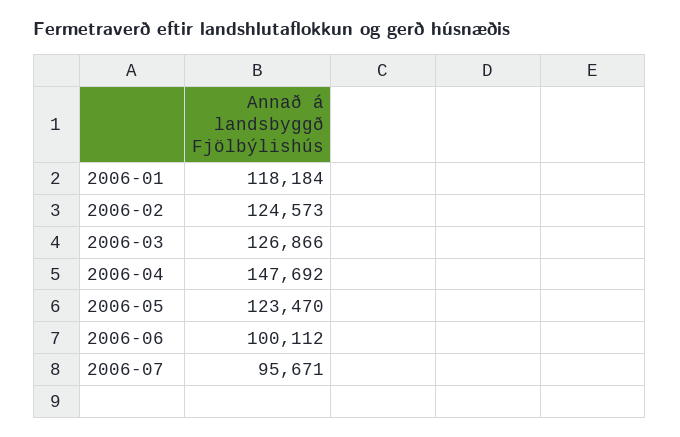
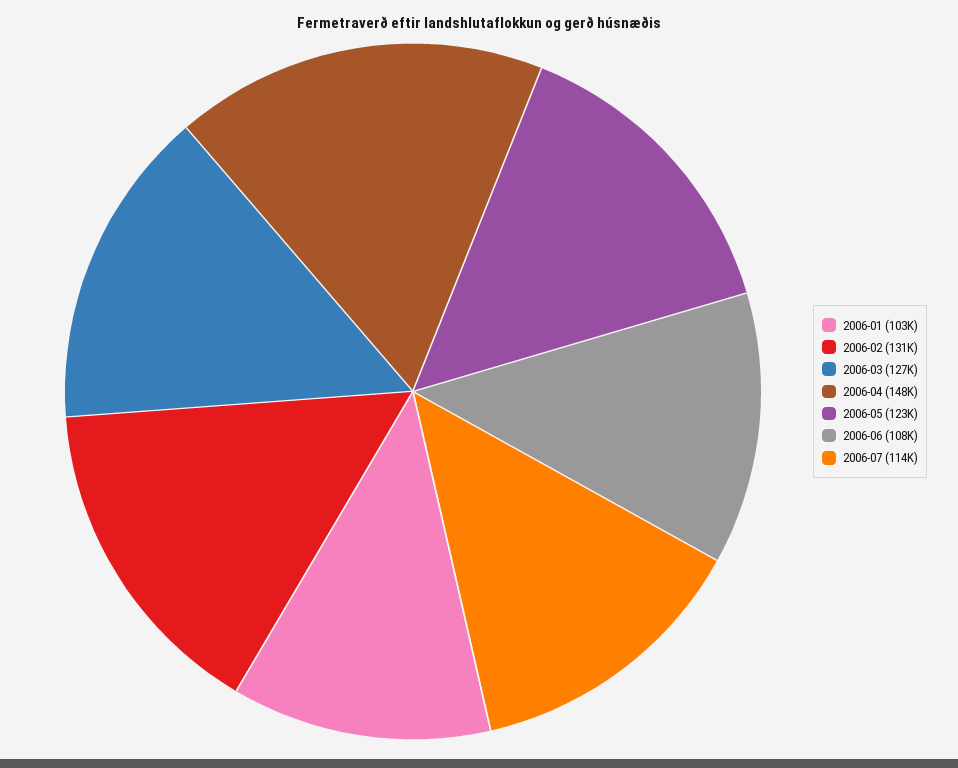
2006-01: 118184 -> 103000
2006-02: 124573 -> 131000
2006-06: 100112 -> 108000
2006-07: 95671 -> 114000

